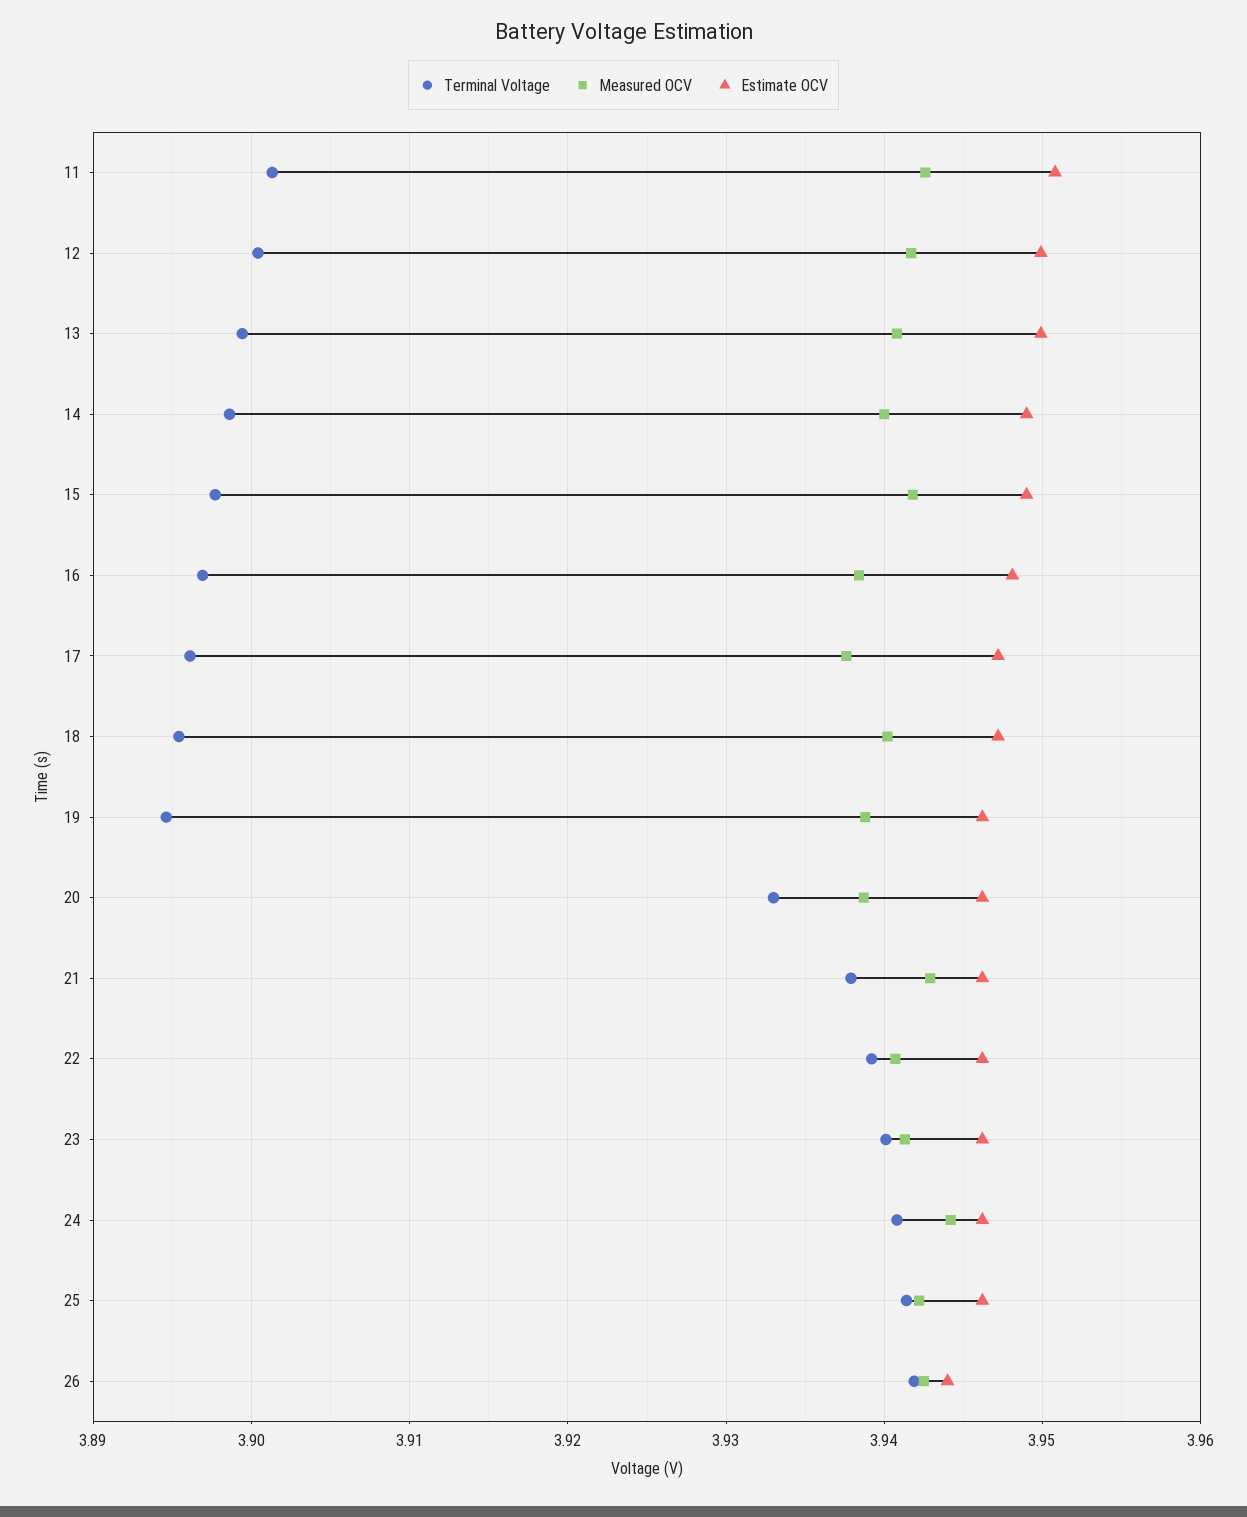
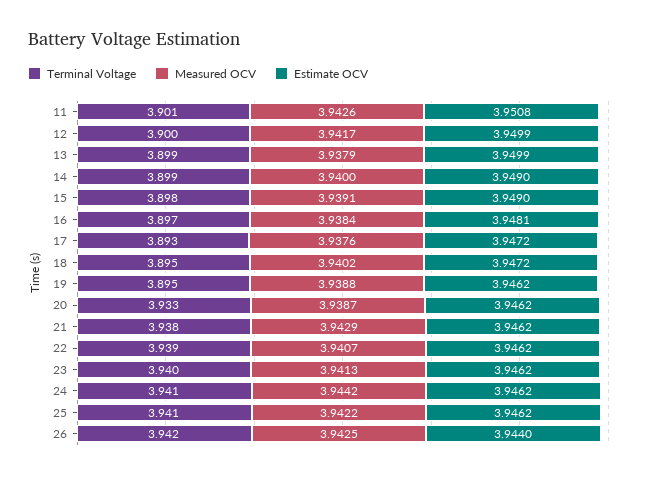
Measured OCV, 13: 3.941 -> 3.9379
Measured OCV, 15: 3.942 -> 3.9391
Terminal Voltage, 17: 3.896 -> 3.893

